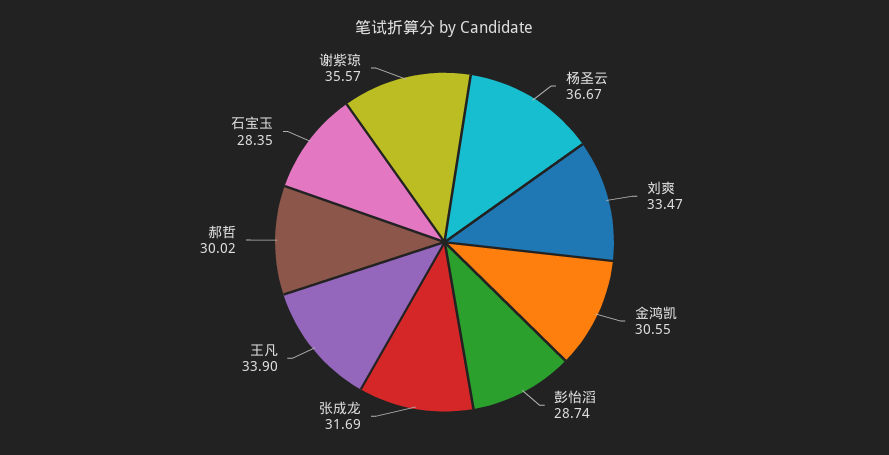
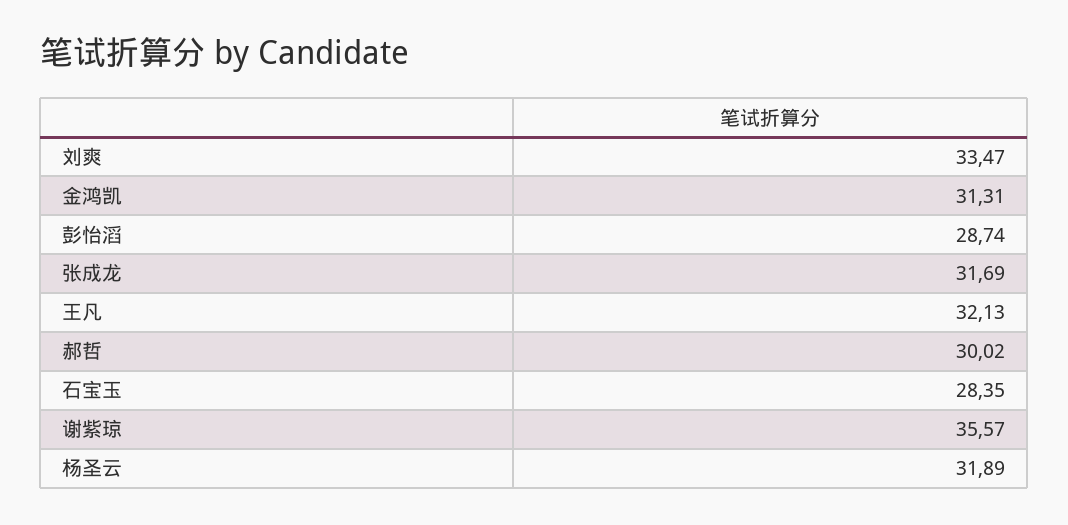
杨圣云: 36.67 -> 31.89
金鸿凯: 30.55 -> 31.31
王凡: 33.9 -> 32.13

